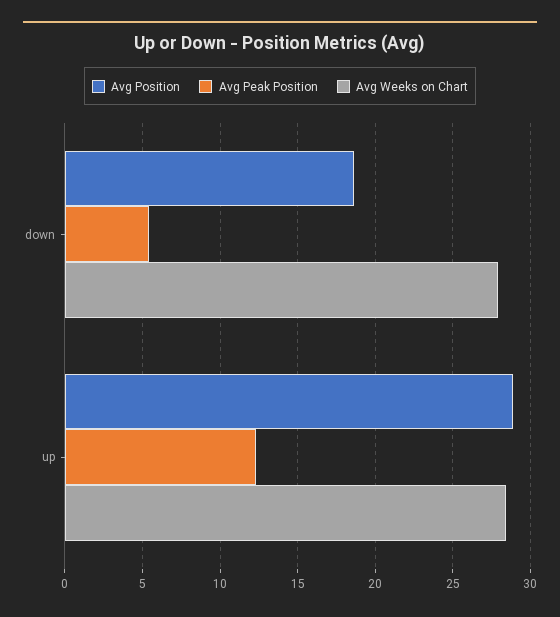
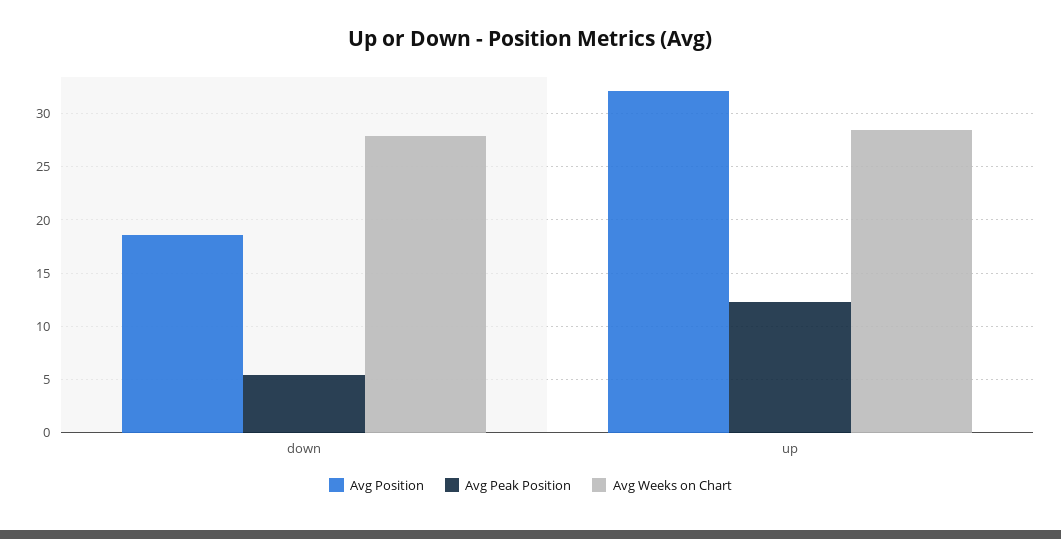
Avg Position, up: 29 -> 32

